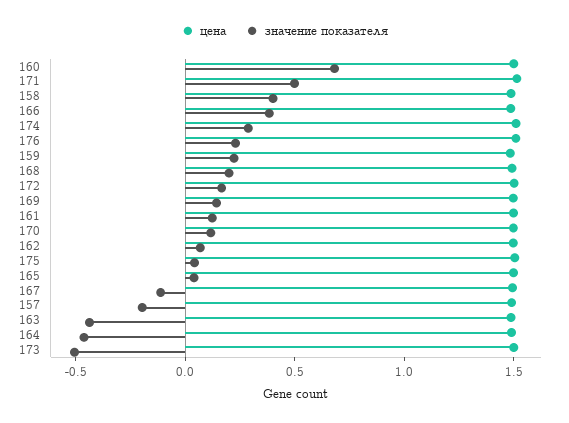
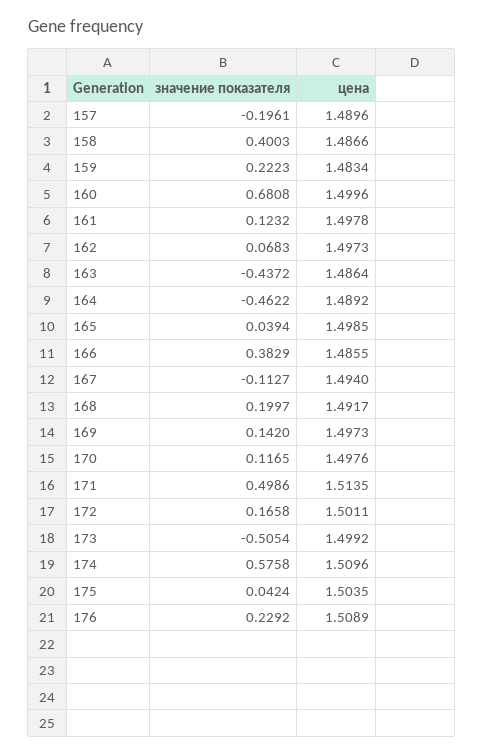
значение показателя, 174: 0.3 -> 0.5758

